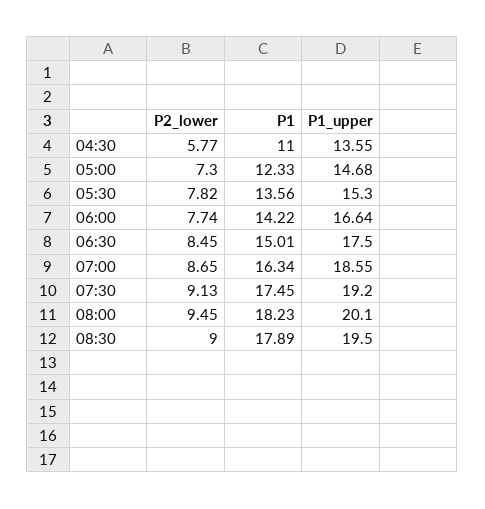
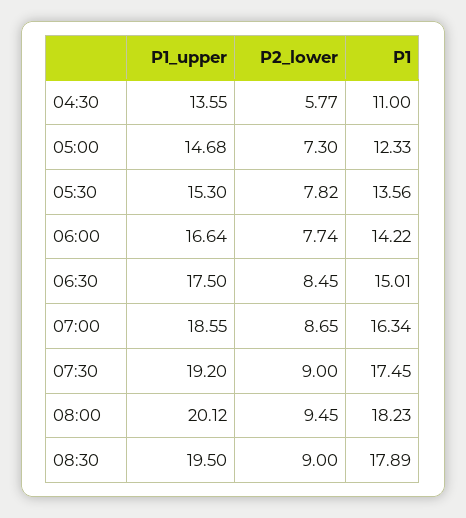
P2_lower, 07:30: 9.13 -> 9
P1_upper, 08:00: 20.1 -> 20.12

